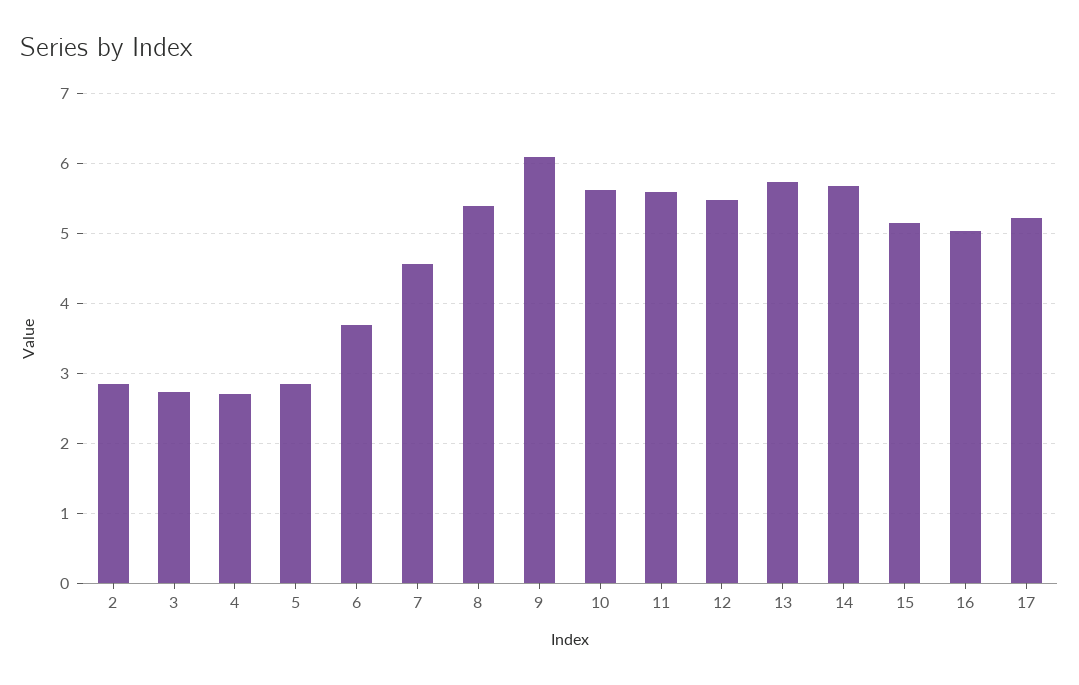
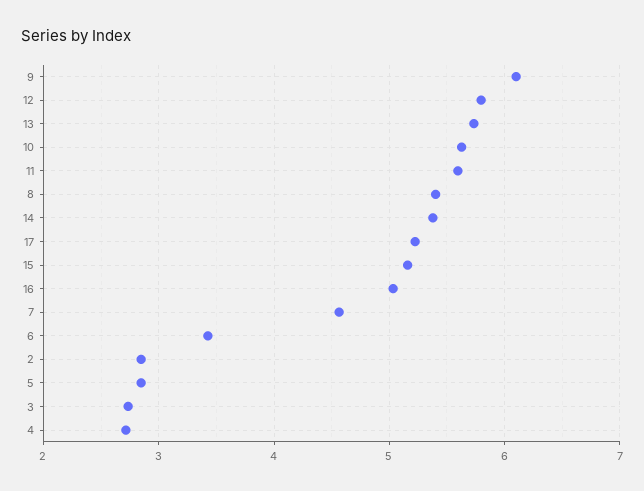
6: 3.7 -> 3.4
12: 5.5 -> 5.8
14: 5.7 -> 5.4

